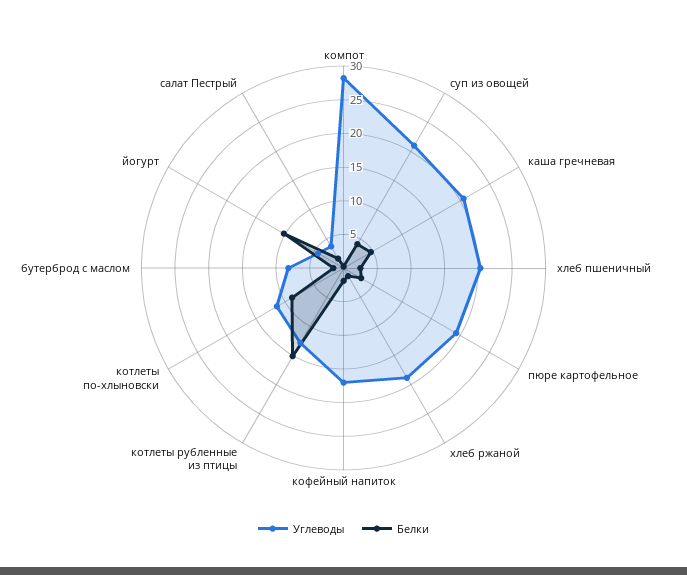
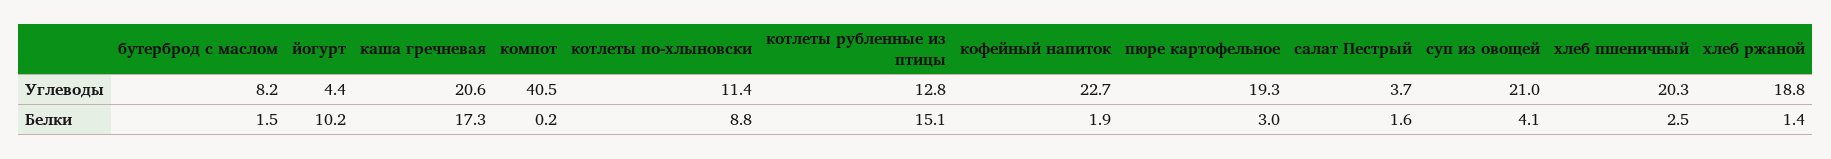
Углеводы, компот: 27.5 -> 40.5
Белки, каша гречневая: 5 -> 17.3
Углеводы, кофейный напиток: 17.5 -> 22.7

